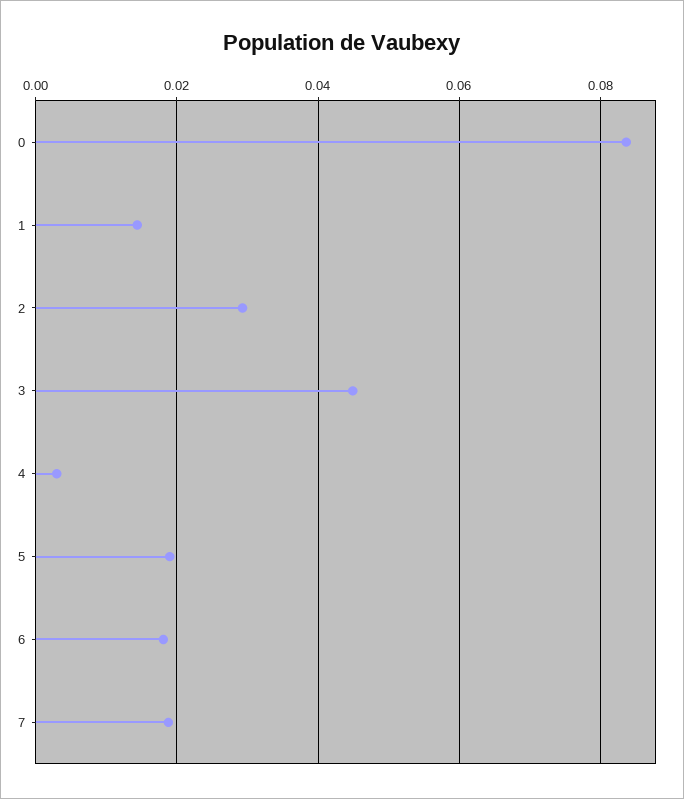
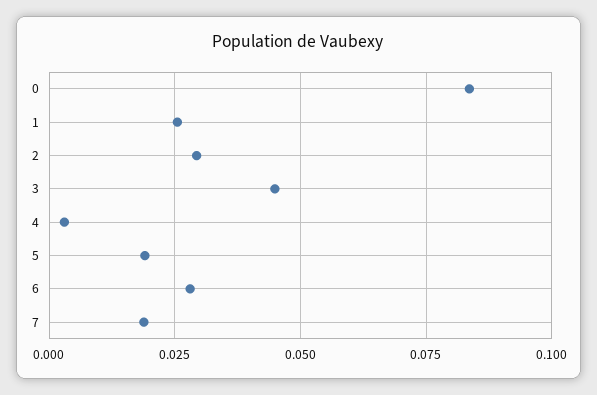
1: 0.014 -> 0.025
6: 0.018 -> 0.0275

